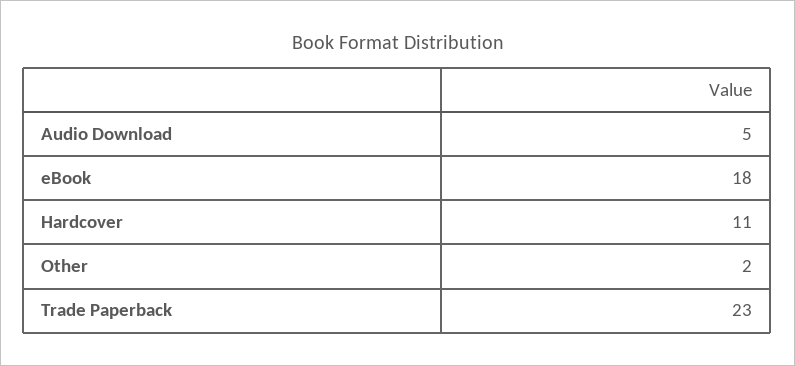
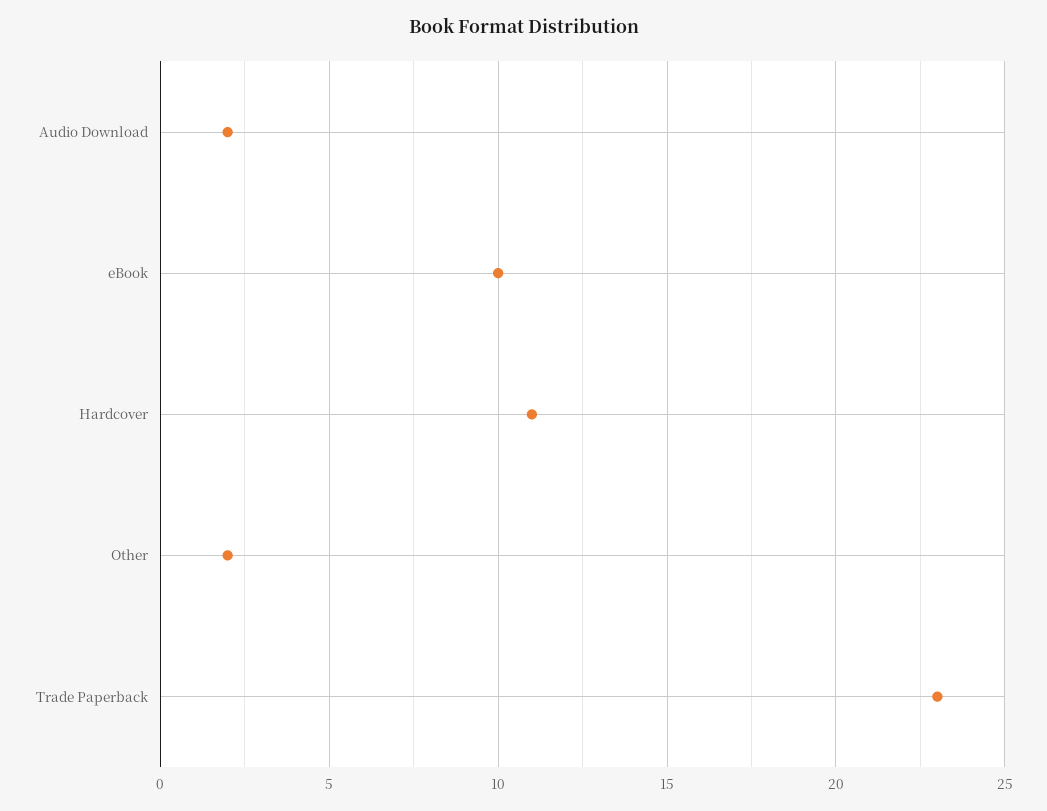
Audio Download: 5 -> 2
eBook: 18 -> 10

